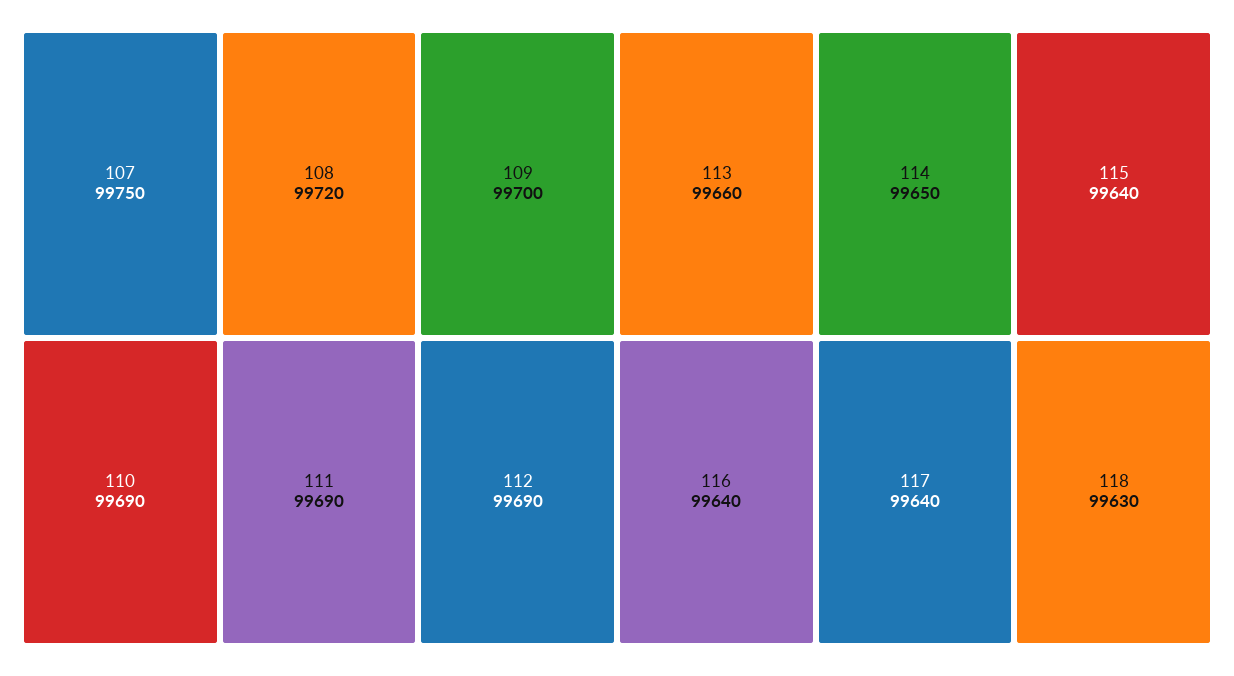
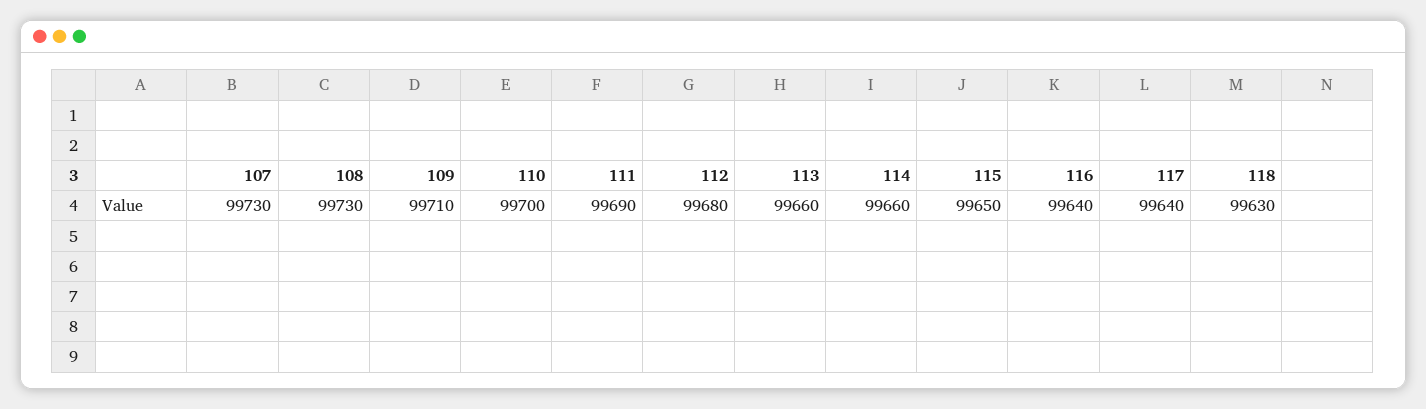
107: 99750 -> 99730
108: 99720 -> 99730
109: 99700 -> 99710
110: 99690 -> 99700
112: 99690 -> 99680
114: 99650 -> 99660
115: 99640 -> 99650

